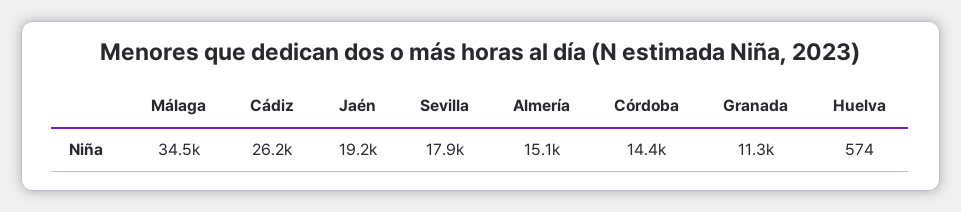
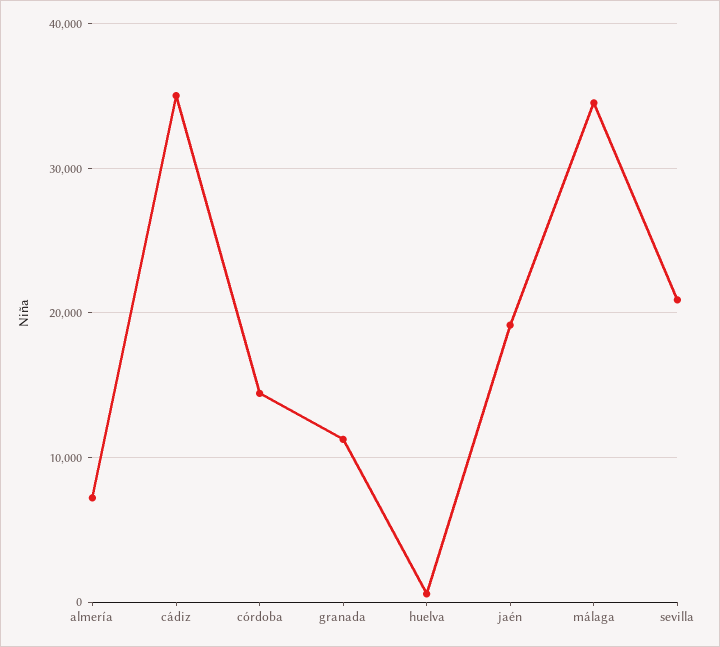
Cádiz: 26200 -> 35000
Sevilla: 17900 -> 21000
Almería: 15100 -> 7000

